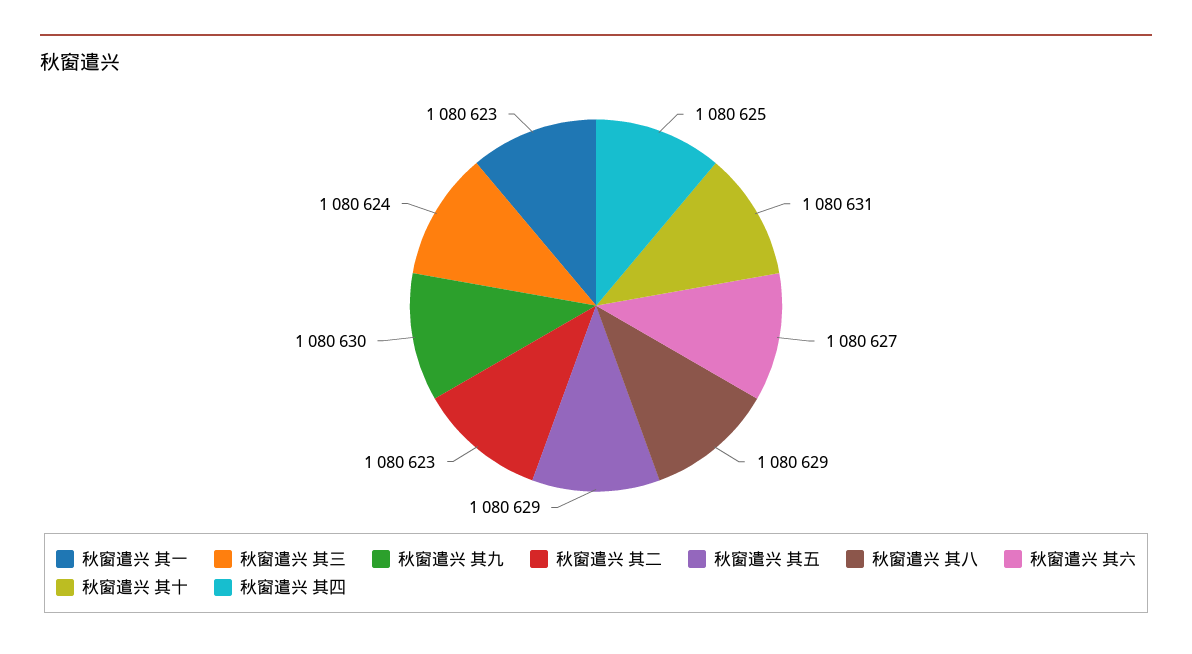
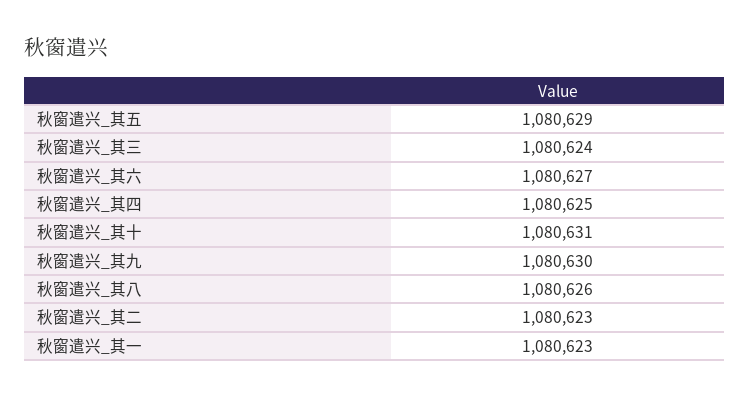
秋窗遣兴 其八: 1080629 -> 1080626

